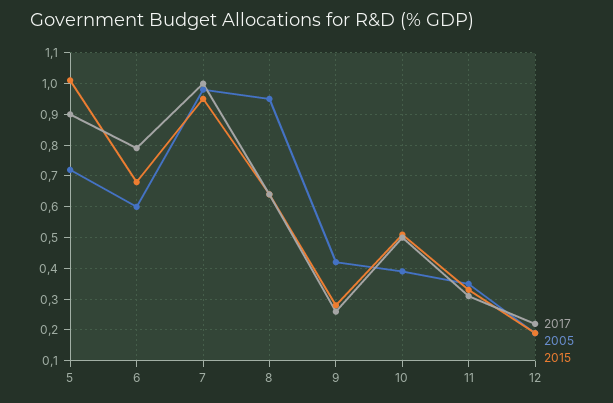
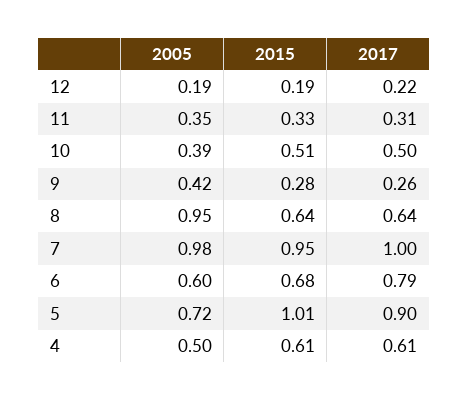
2005, 4: none -> 0.5
2015, 4: none -> 0.61
2017, 4: none -> 0.61

